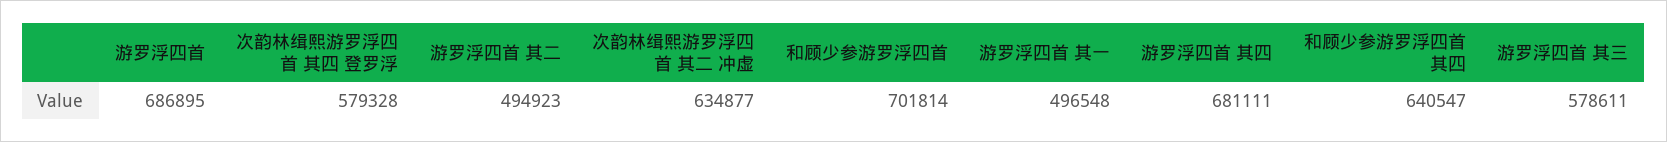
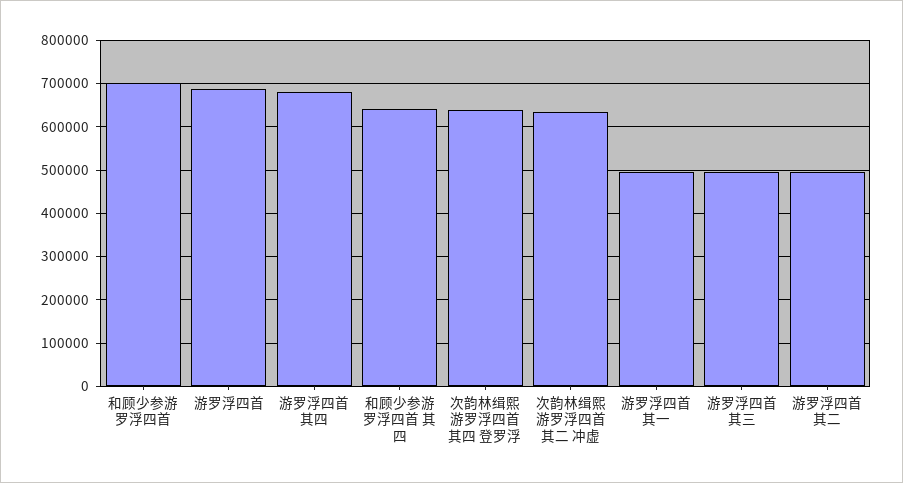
次韵林缉熙游罗浮四首 其四 登罗浮: 579328 -> 640000
游罗浮四首 其三: 578611 -> 500000

